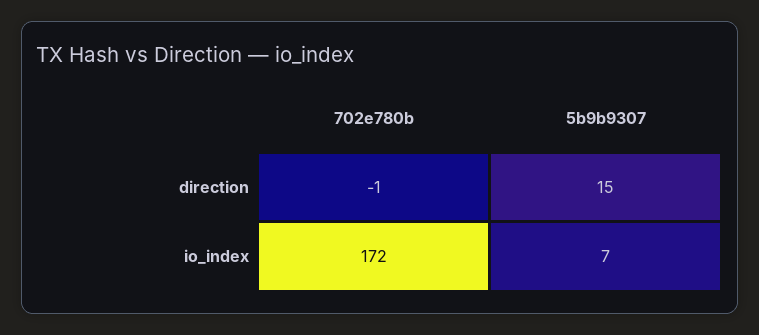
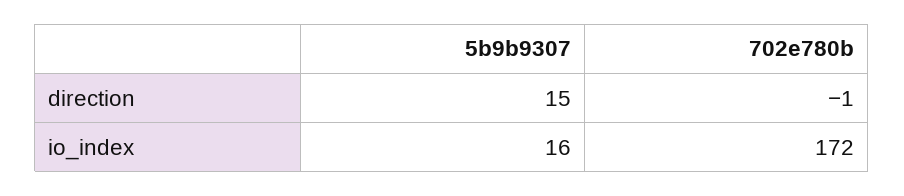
5b9b9307, io_index: 7 -> 16

